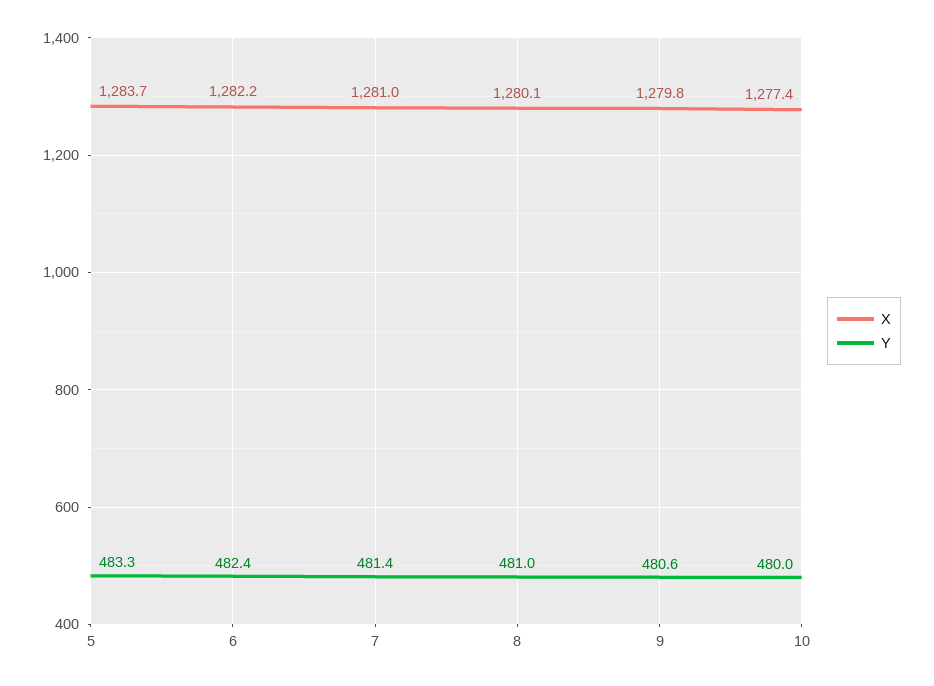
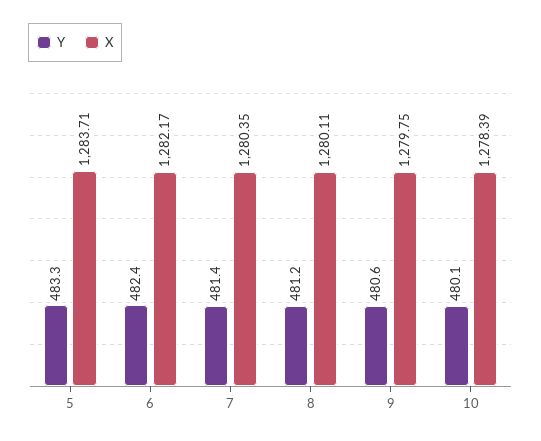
X, 7: 1281 -> 1280.35
Y, 8: 481 -> 481.2
X, 10: 1277.4 -> 1278.39
Y, 10: 480 -> 480.1

